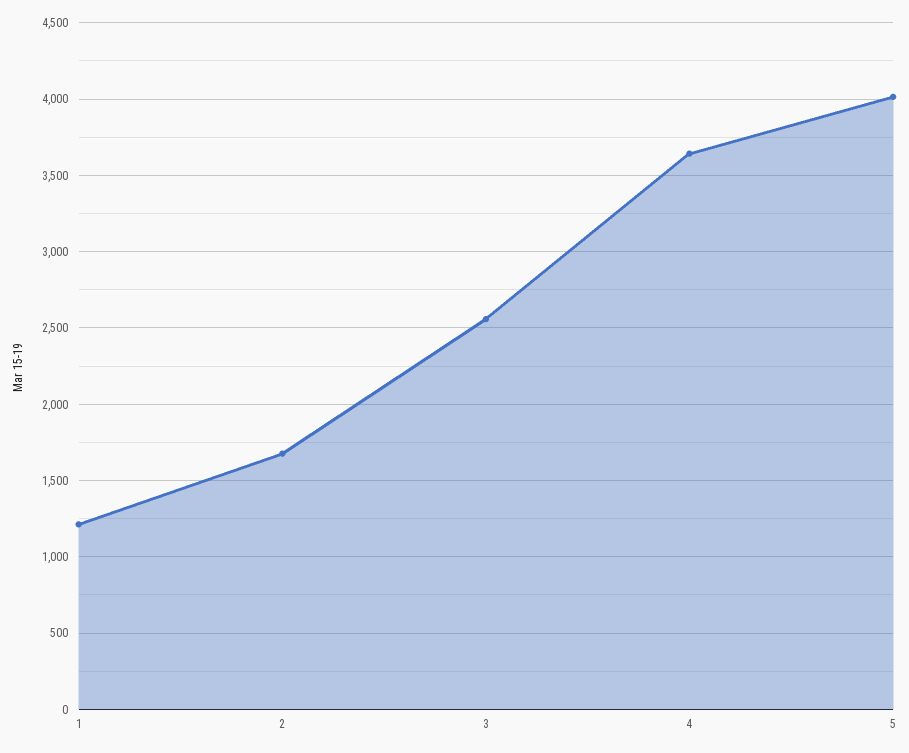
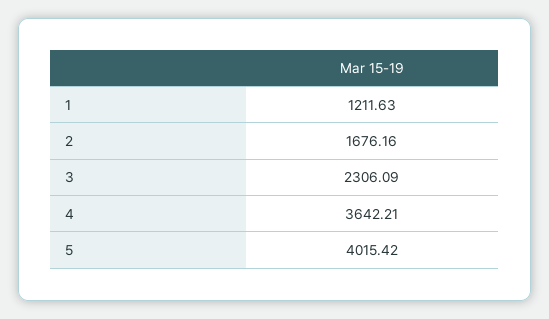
3: 2550 -> 2306.09

